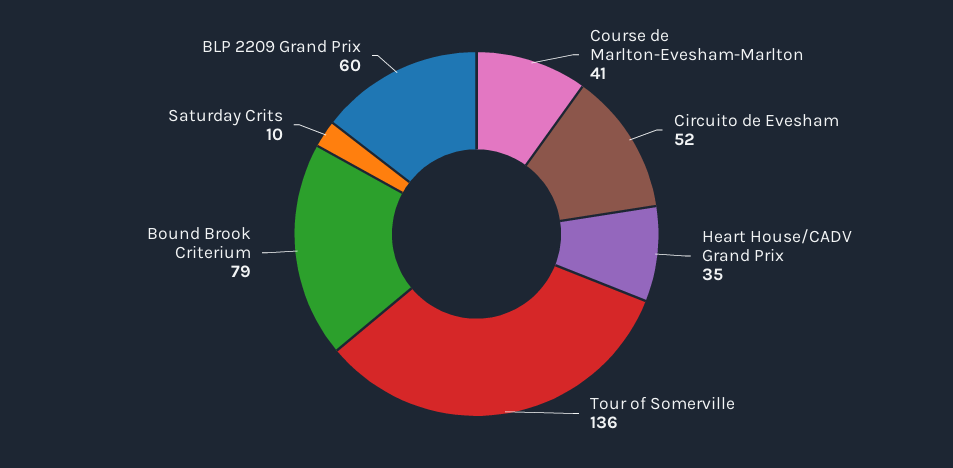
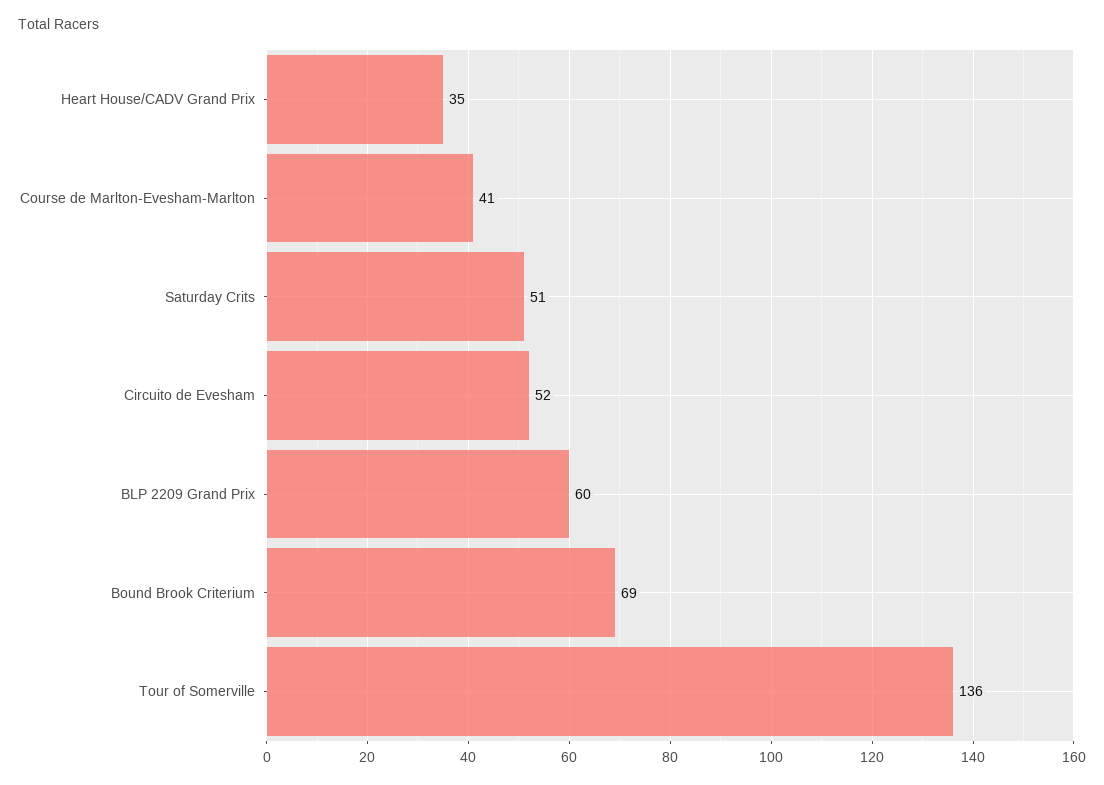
Bound Brook Criterium: 79 -> 69
Saturday Crits: 10 -> 51

